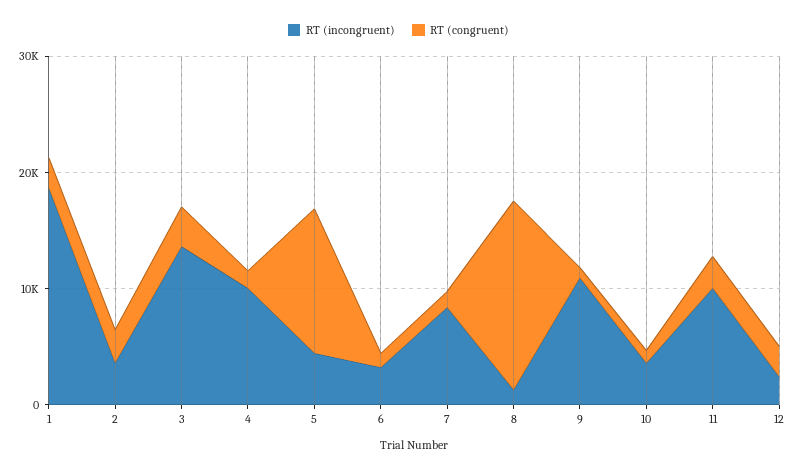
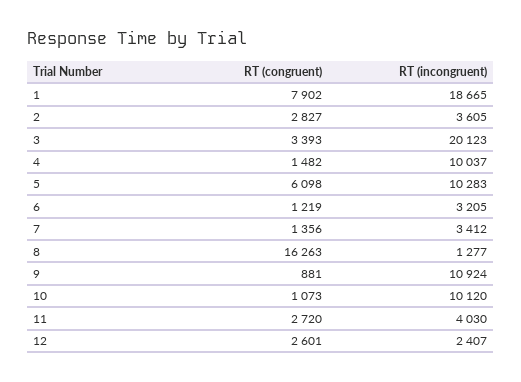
RT (congruent), 1: 2000 -> 7902
RT (incongruent), 3: 14000 -> 20123
RT (incongruent), 5: 4000 -> 10283
RT (congruent), 5: 12000 -> 6098
RT (incongruent), 7: 8000 -> 3412
RT (incongruent), 10: 4000 -> 10120
RT (incongruent), 11: 10000 -> 4030

